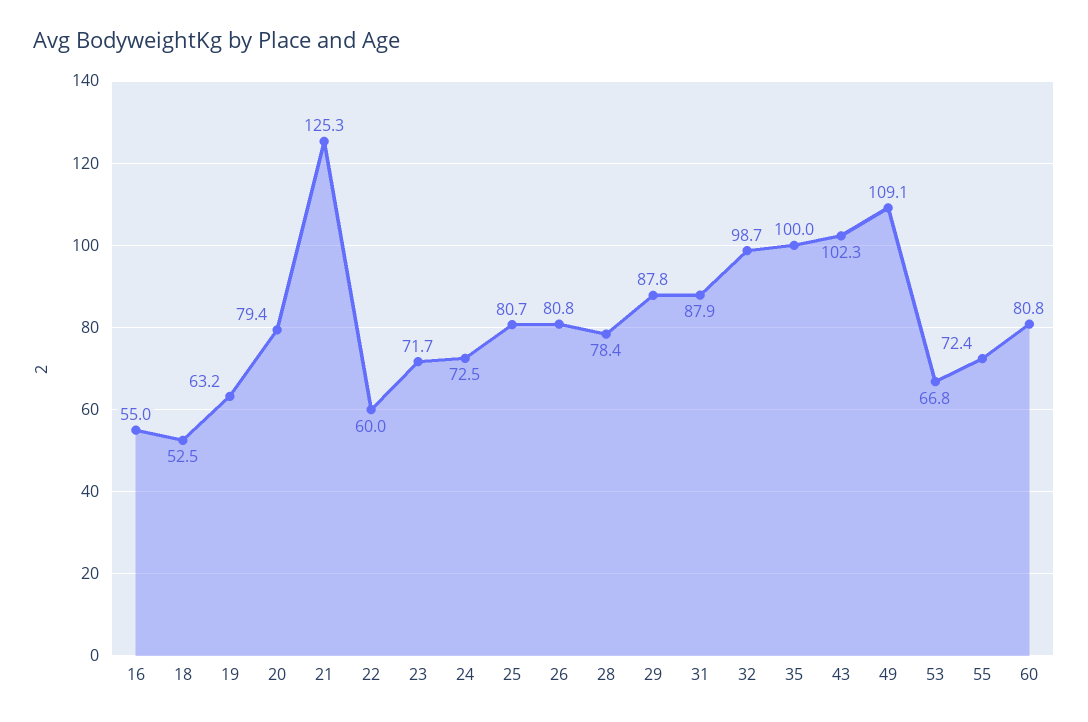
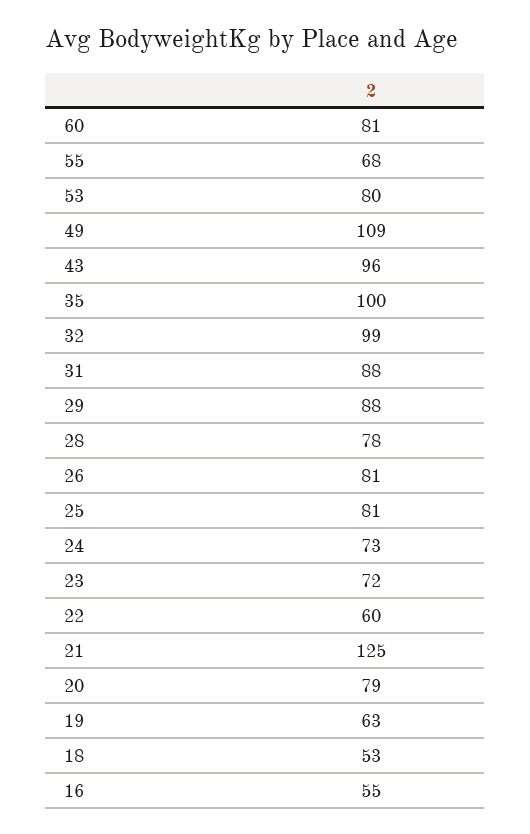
43: 102.3 -> 96
53: 66.8 -> 80
55: 72.4 -> 68

